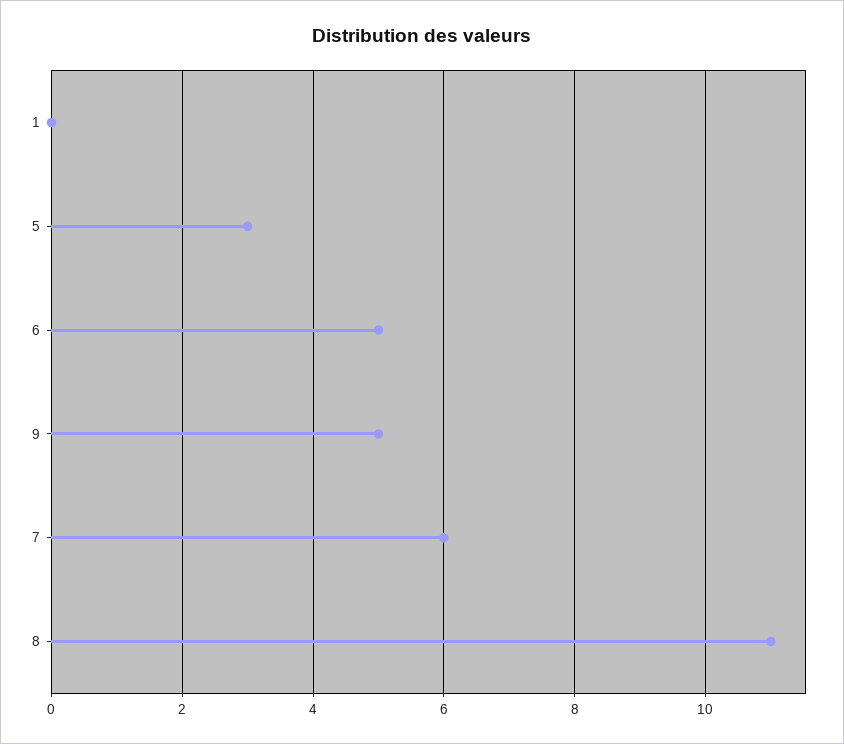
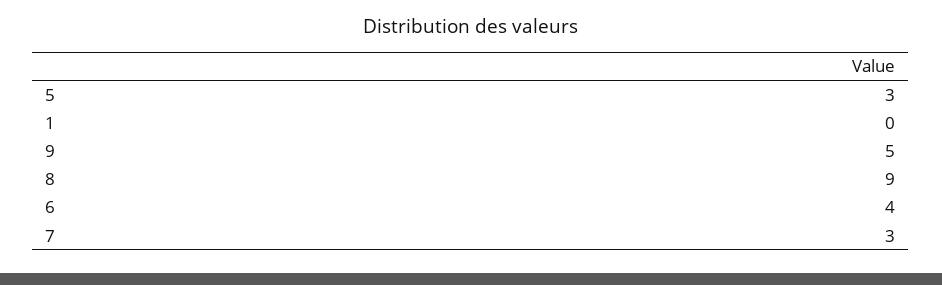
6: 5 -> 4
7: 6 -> 3
8: 11 -> 9

